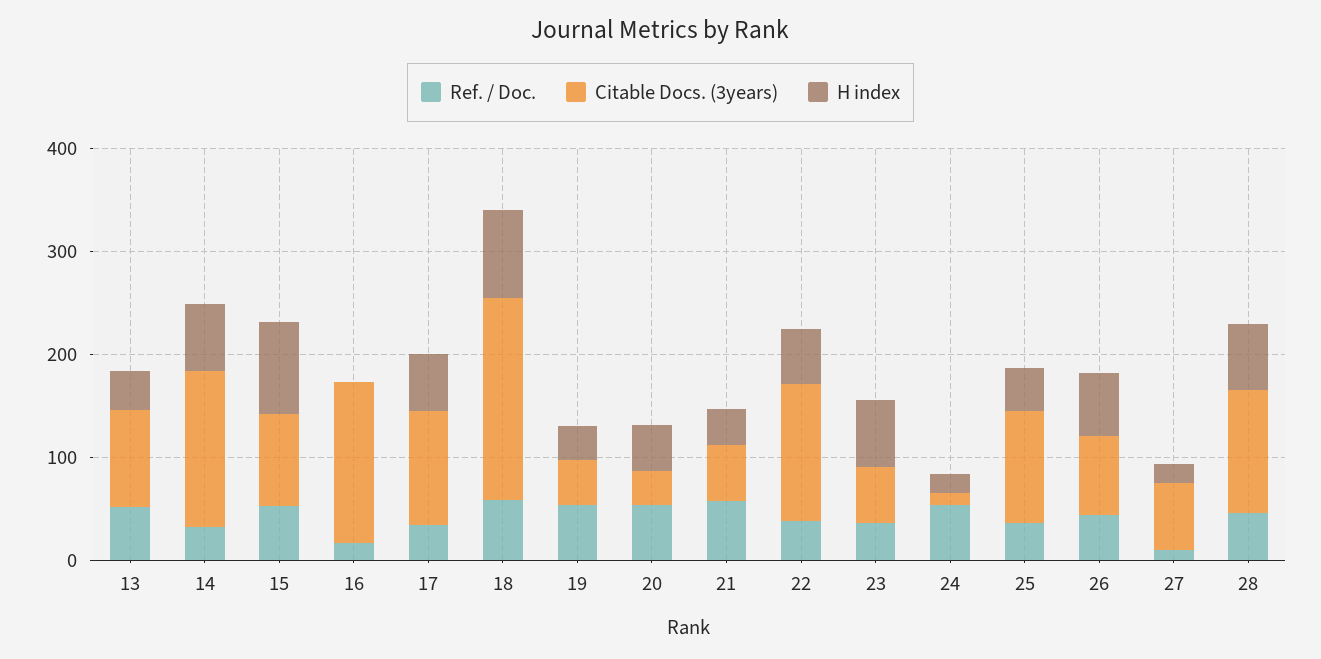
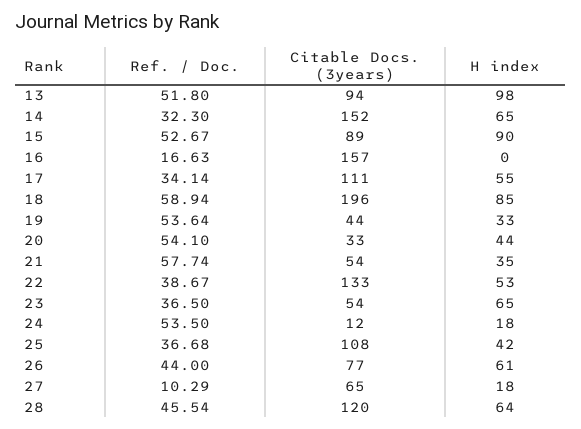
H index, 13: 40 -> 98

